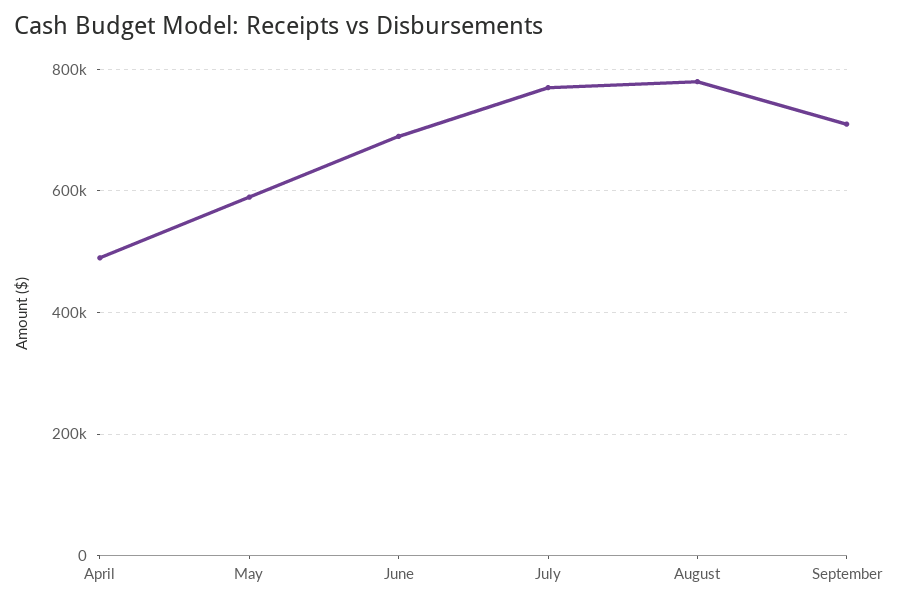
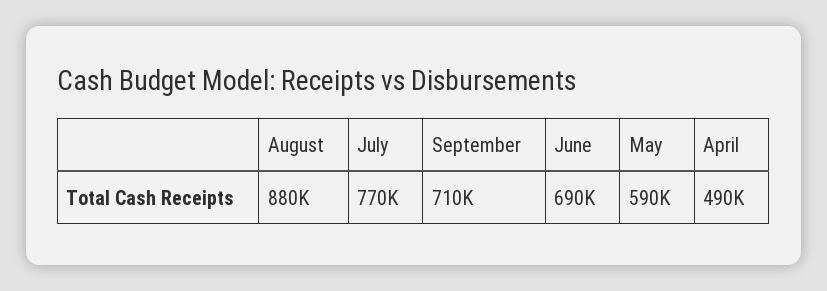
August: 780000 -> 880000

